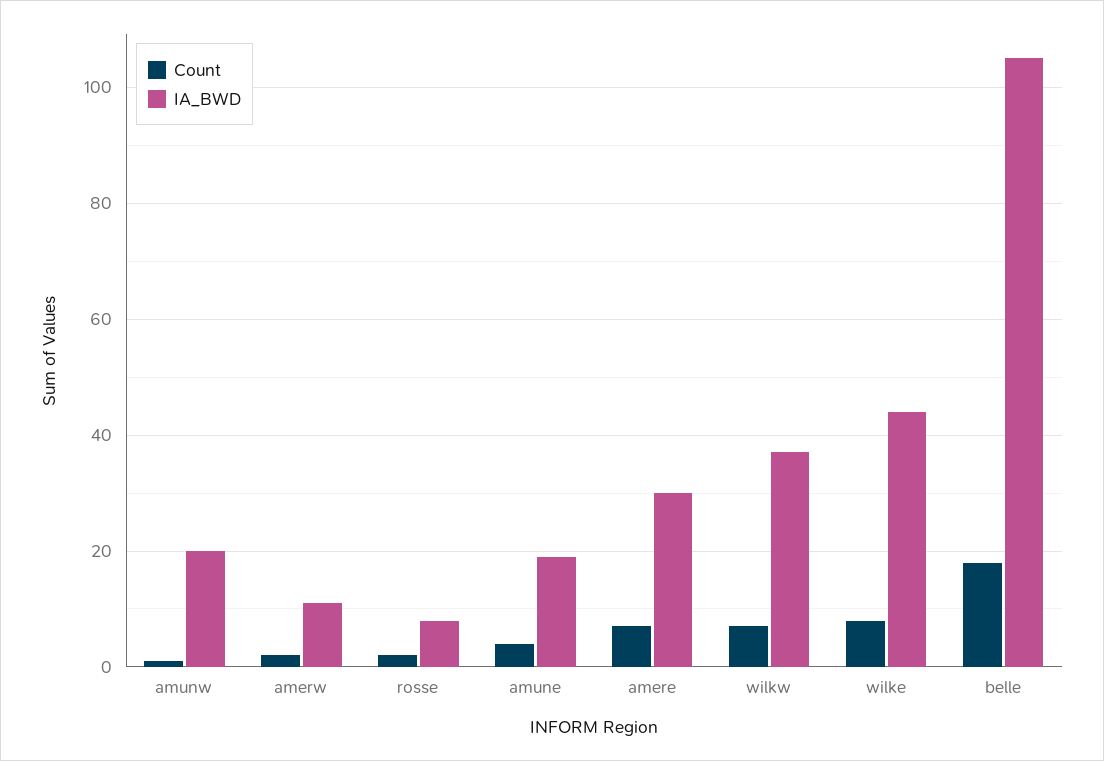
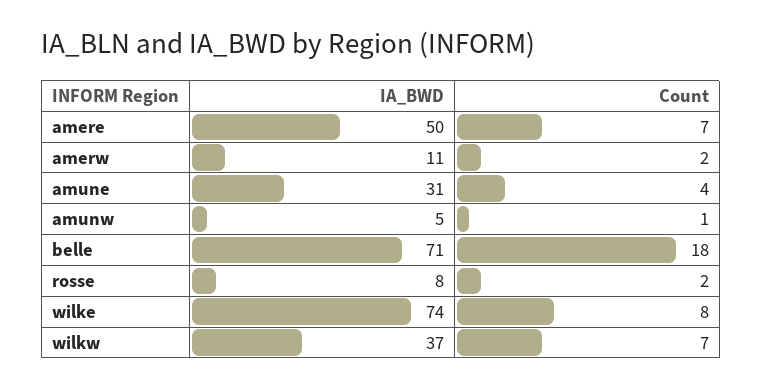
IA_BWD, amunw: 20 -> 5
IA_BWD, amune: 20 -> 31
IA_BWD, amere: 30 -> 50
IA_BWD, wilke: 45 -> 74
IA_BWD, belle: 105 -> 71

